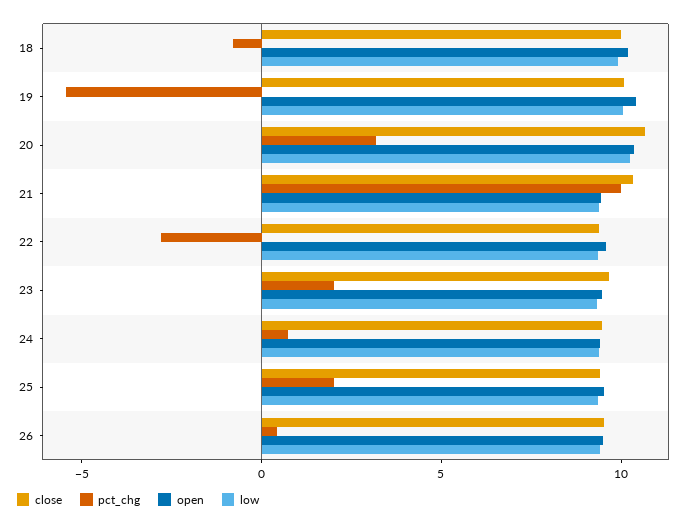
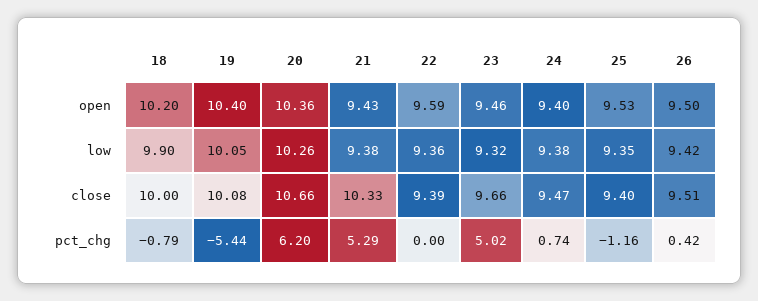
pct_chg, 20: 3 -> 6.2
pct_chg, 21: 10 -> 5.29
pct_chg, 22: -3 -> 0
pct_chg, 23: 2 -> 5.02
pct_chg, 25: 2 -> -1.16

